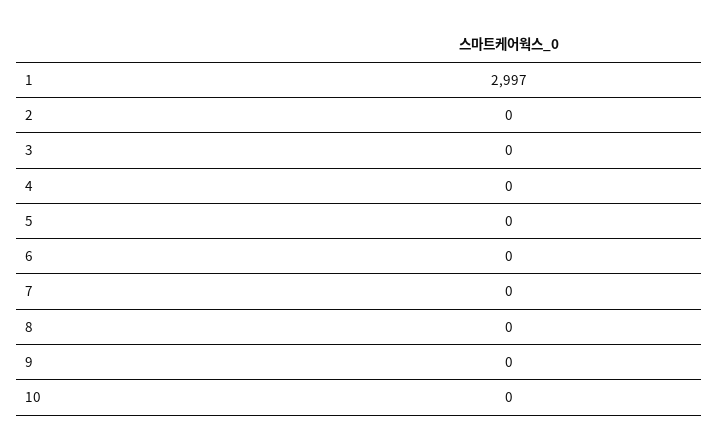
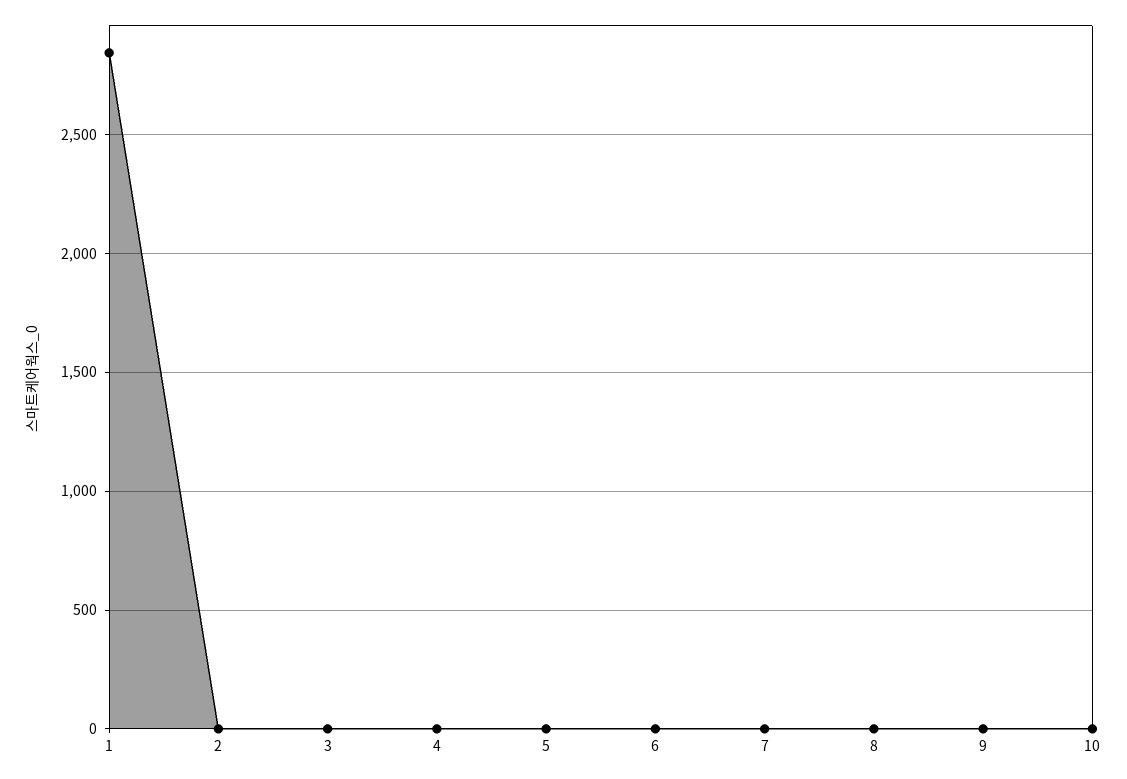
1: 2997 -> 2850

